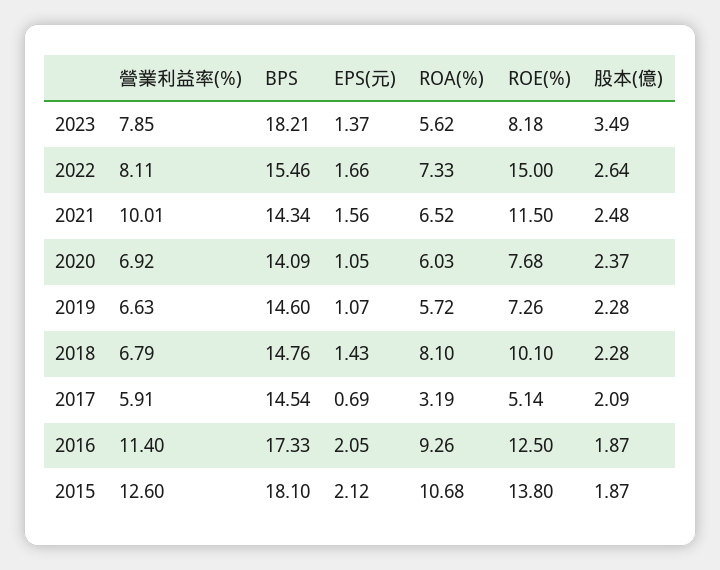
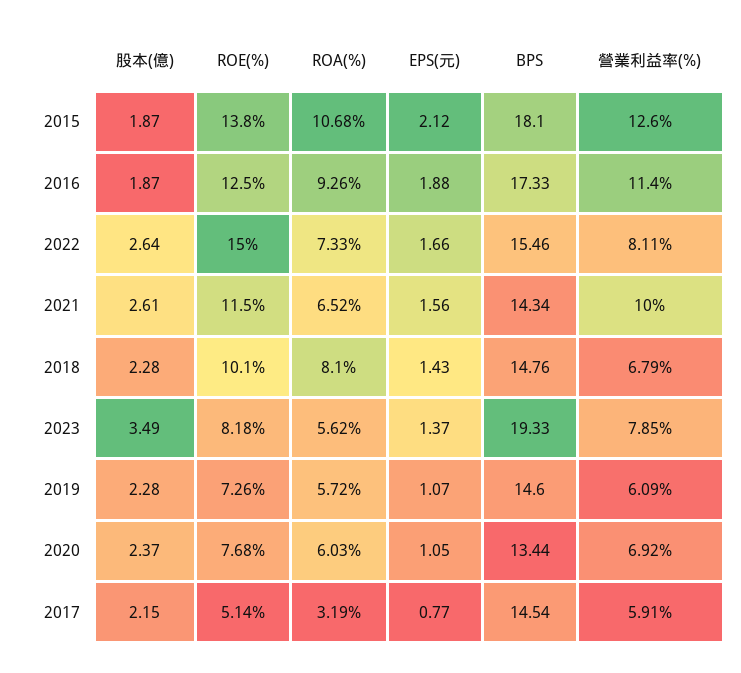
BPS, 2023: 18.21 -> 19.33
營業利益率(%), 2021: 10.01 -> 10
股本(億), 2021: 2.48 -> 2.61
BPS, 2020: 14.09 -> 13.44
營業利益率(%), 2019: 6.63 -> 6.09
EPS(元), 2017: 0.69 -> 0.77
股本(億), 2017: 2.09 -> 2.15
EPS(元), 2016: 2.05 -> 1.88

